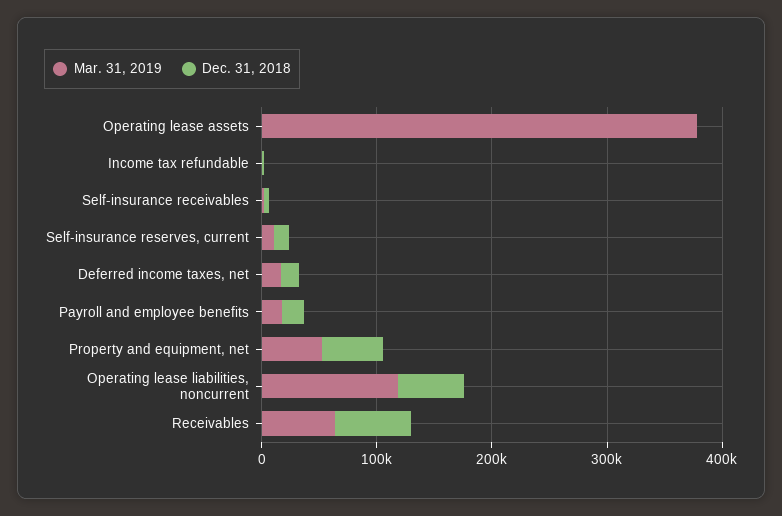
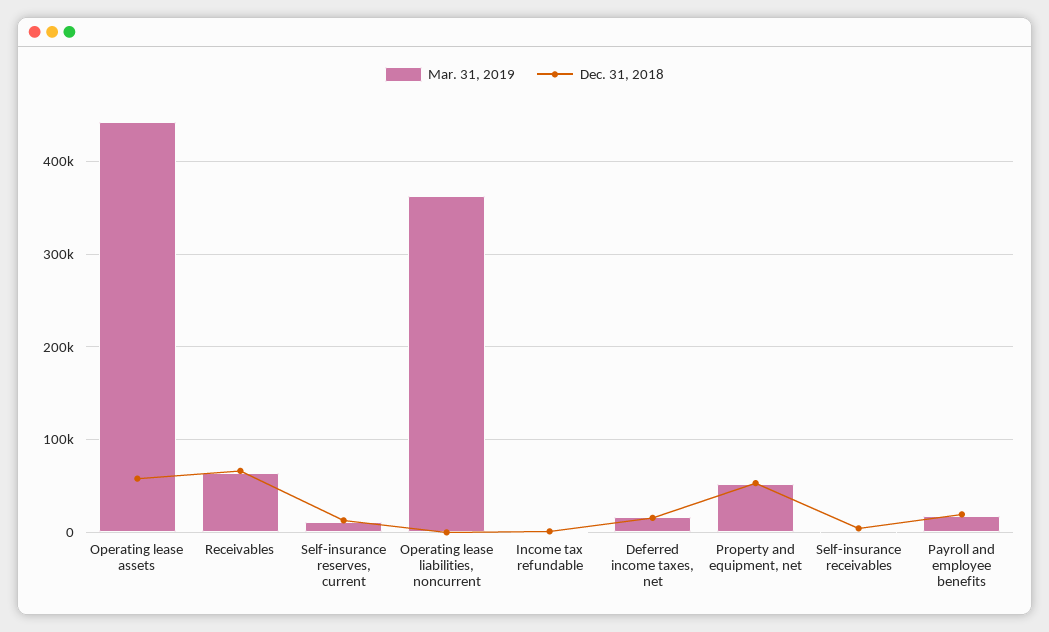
Mar. 31, 2019, Operating lease assets: 380000 -> 440000
Dec. 31, 2018, Operating lease assets: 0 -> 60000
Mar. 31, 2019, Operating lease liabilities, noncurrent: 120000 -> 360000
Dec. 31, 2018, Operating lease liabilities, noncurrent: 60000 -> 0

